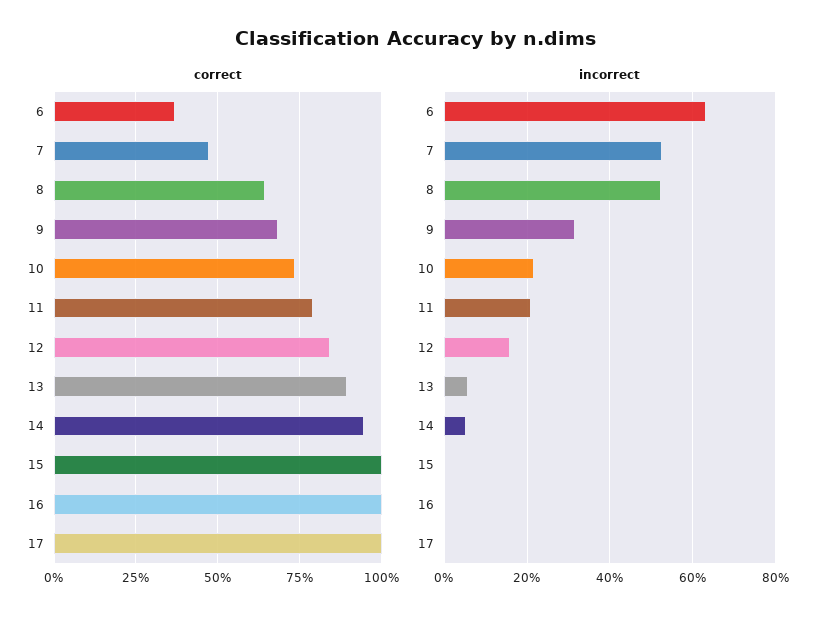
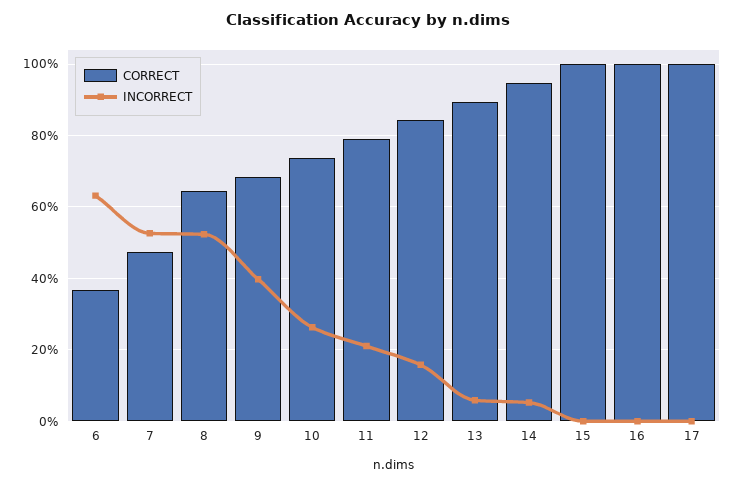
incorrect, 9: 32 -> 40
incorrect, 10: 22 -> 26

